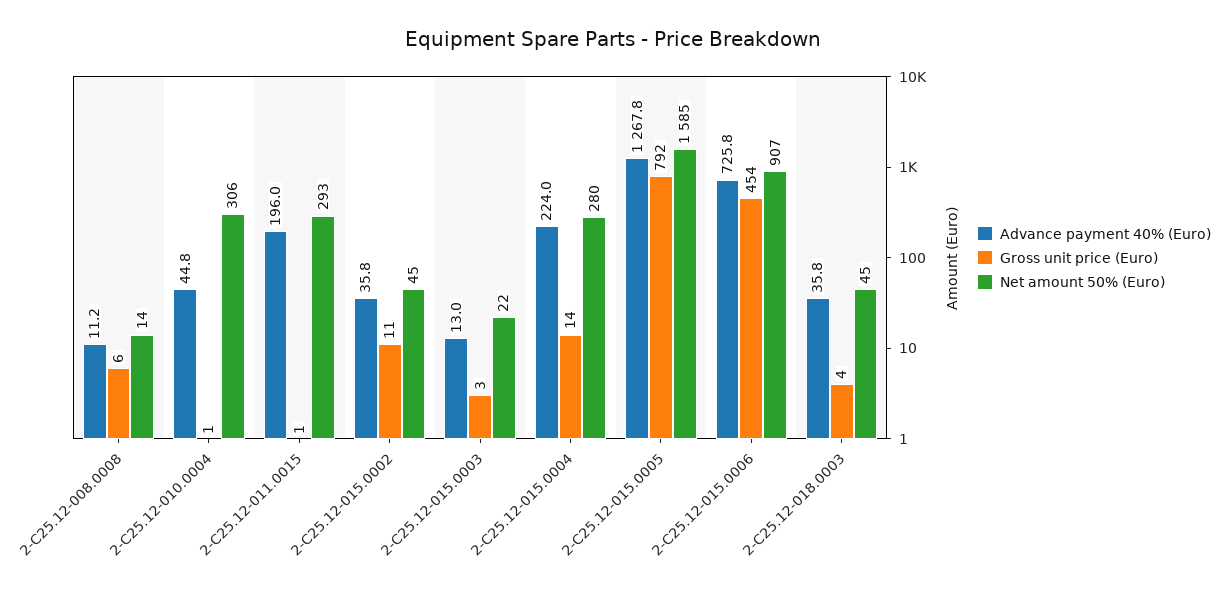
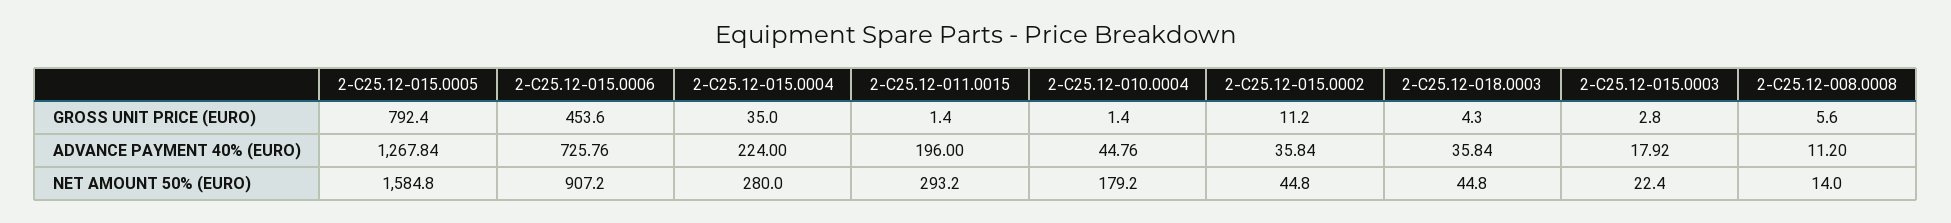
Net amount 50% (Euro), 2-C25.12-010.0004: 306 -> 179.2
Advance payment 40% (Euro), 2-C25.12-015.0003: 13 -> 17.92
Gross unit price (Euro), 2-C25.12-015.0004: 14 -> 35

